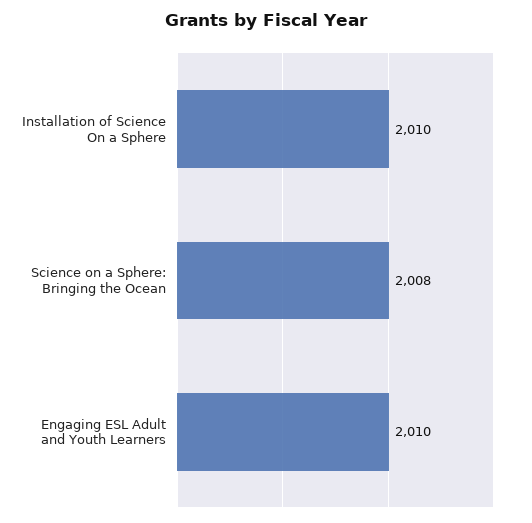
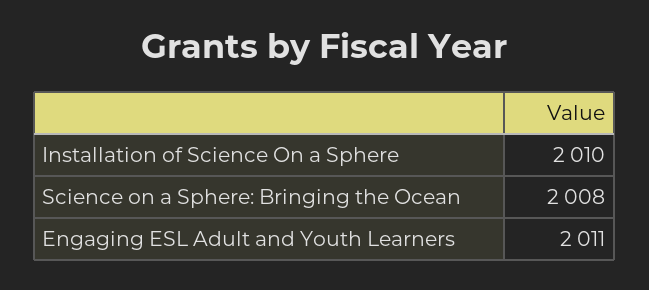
Engaging ESL Adult and Youth Learners: 2010 -> 2011

